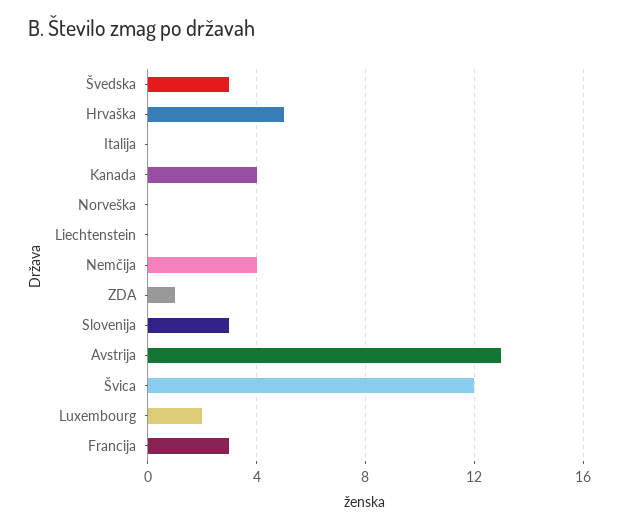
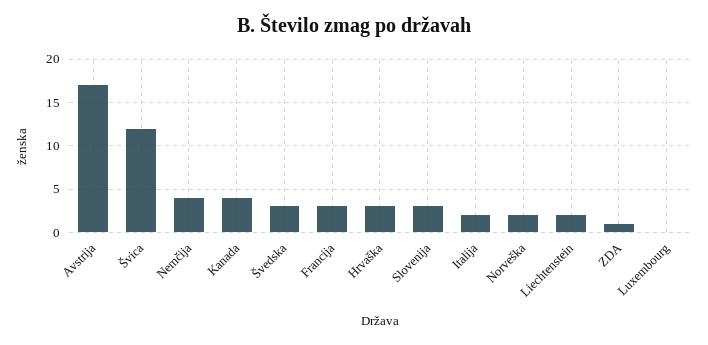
Hrvaška: 5 -> 3
Italija: 0 -> 2
Norveška: 0 -> 2
Liechtenstein: 0 -> 2
Avstrija: 13 -> 17
Luxembourg: 2 -> 0

